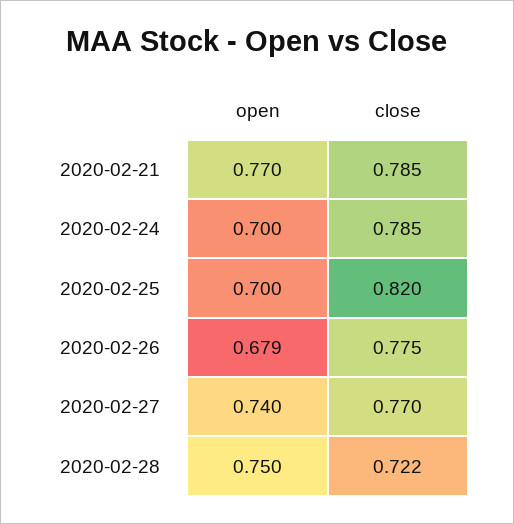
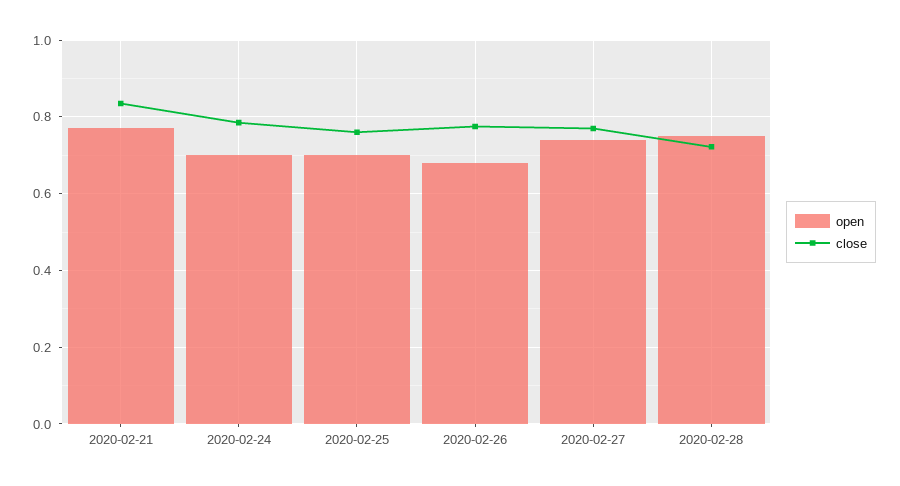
close, 2020-02-21: 0.785 -> 0.84
close, 2020-02-25: 0.82 -> 0.76

